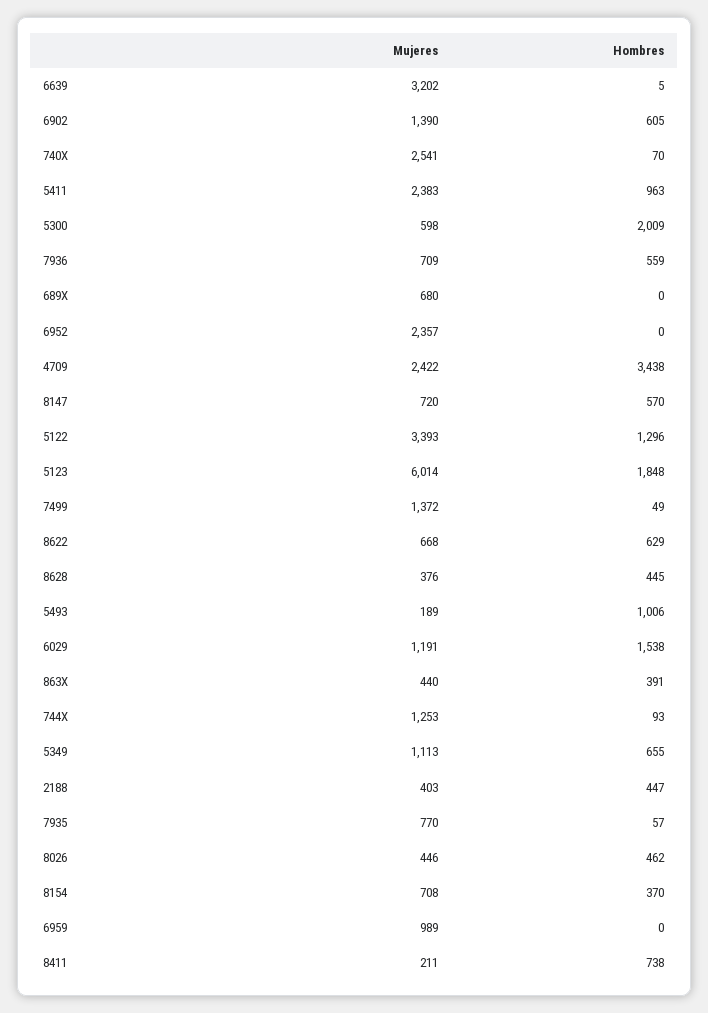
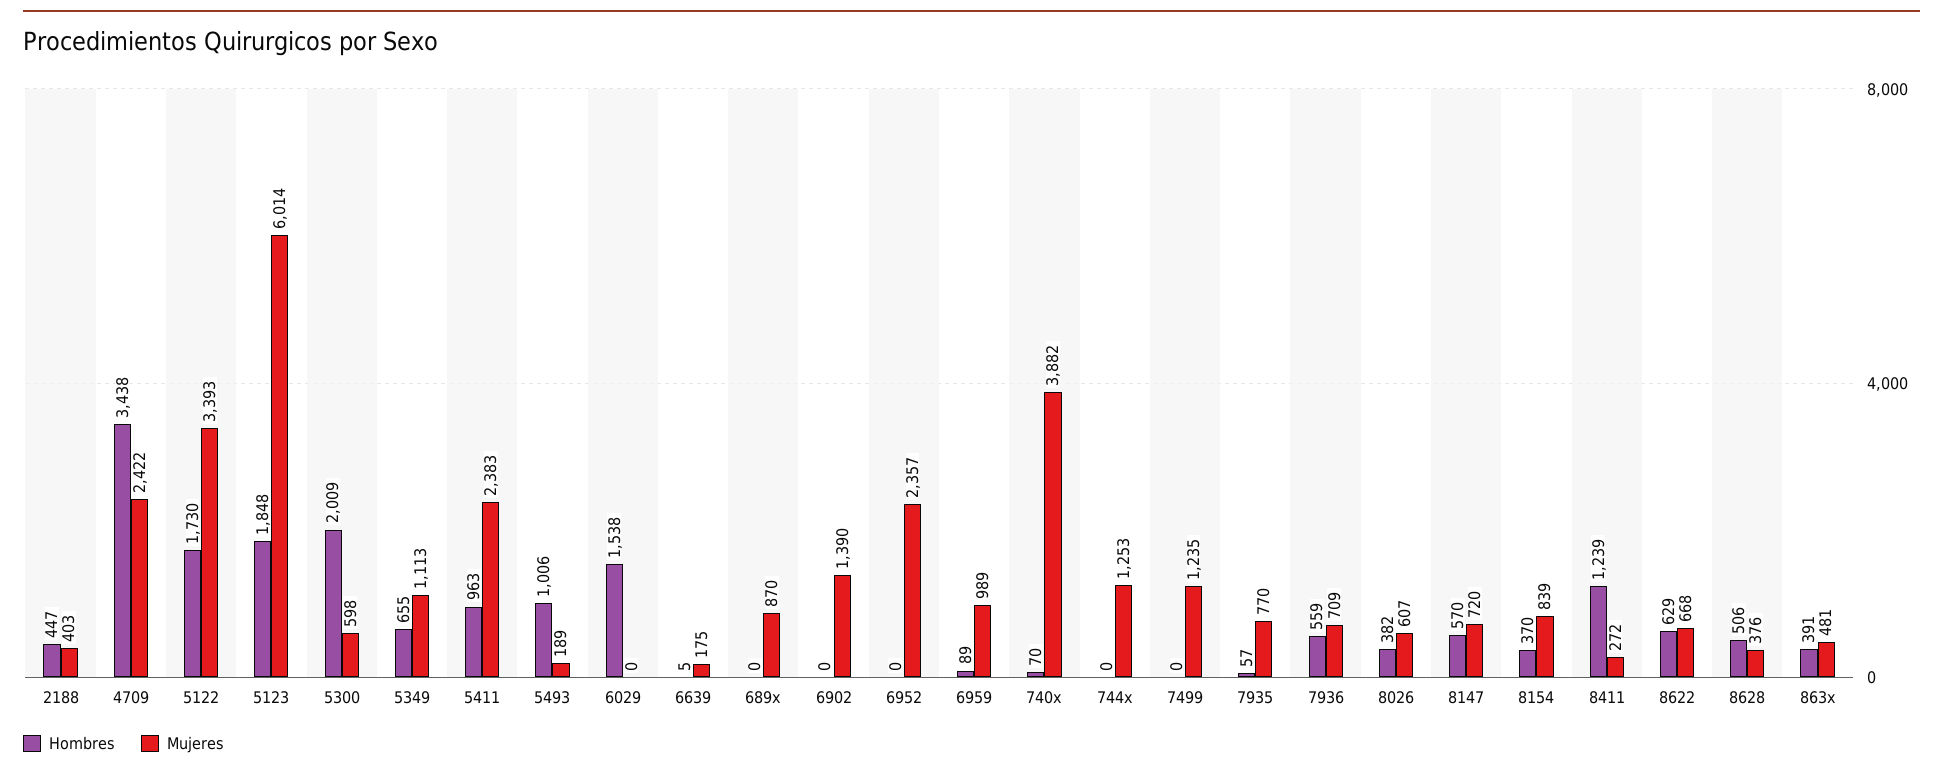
Mujeres, 6639: 3202 -> 175
Hombres, 6902: 605 -> 0
Mujeres, 740X: 2541 -> 3882
Mujeres, 689X: 680 -> 870
Hombres, 5122: 1296 -> 1730
Mujeres, 7499: 1372 -> 1235
Hombres, 7499: 49 -> 0
Hombres, 8628: 445 -> 506
Mujeres, 6029: 1191 -> 0
Mujeres, 863X: 440 -> 481
Hombres, 744X: 93 -> 0
Mujeres, 8026: 446 -> 607
Hombres, 8026: 462 -> 382
Mujeres, 8154: 708 -> 839
Hombres, 6959: 0 -> 89
Mujeres, 8411: 211 -> 272
Hombres, 8411: 738 -> 1239

